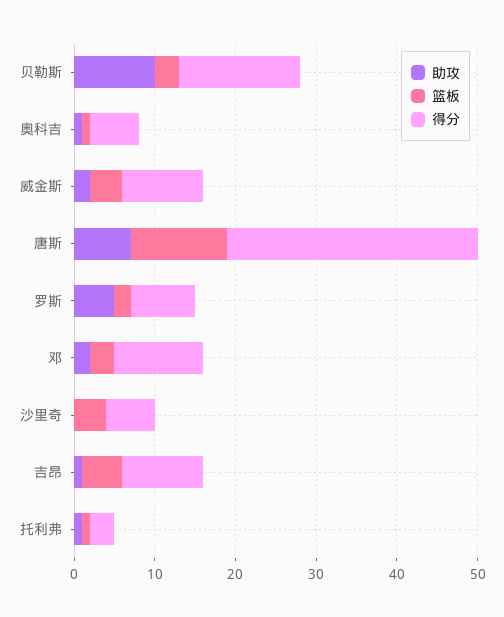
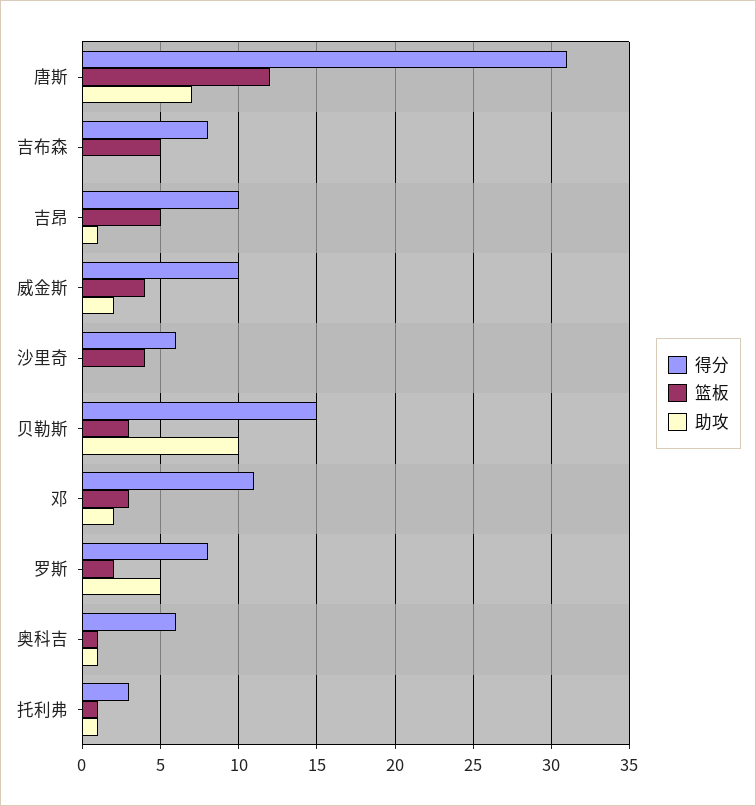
得分, 吉布森: none -> 8
篮板, 吉布森: none -> 5
助攻, 吉布森: none -> 0

